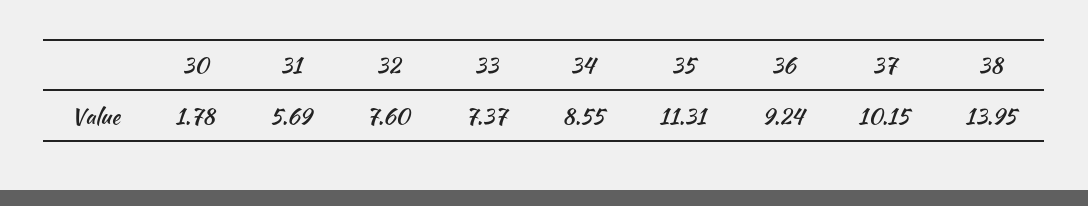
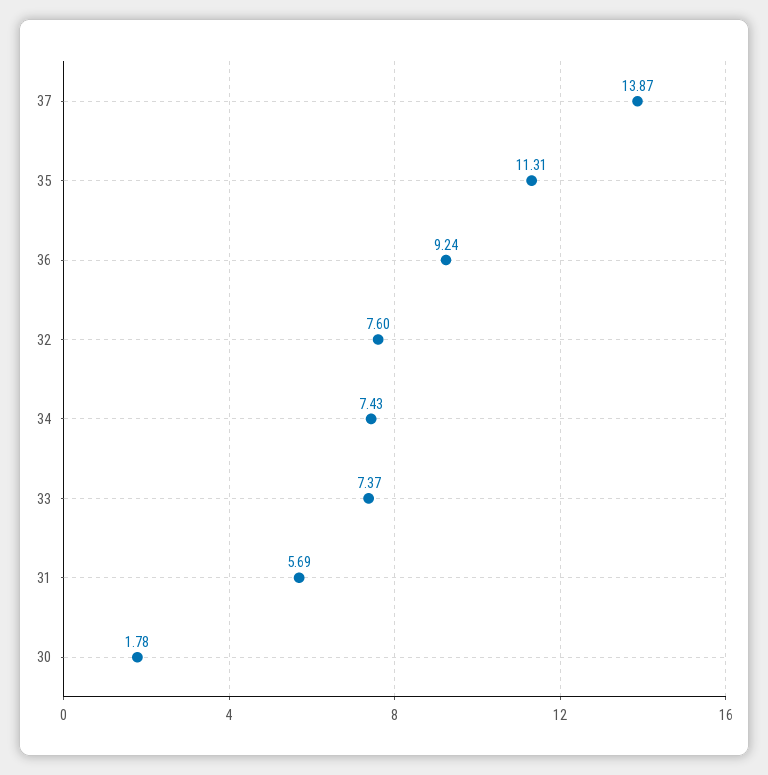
34: 8.55 -> 7.43
37: 10.15 -> 13.87
38: 13.95 -> none

